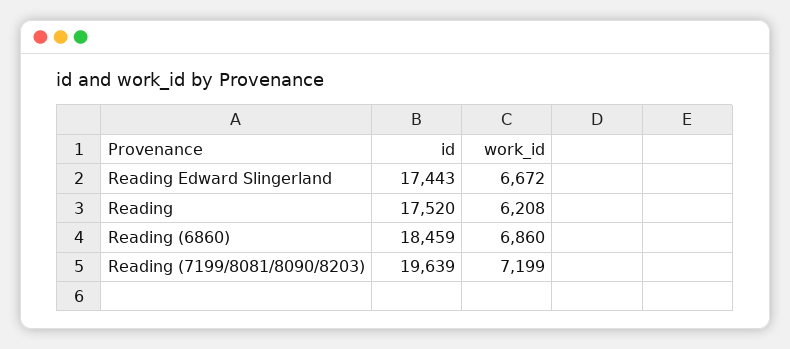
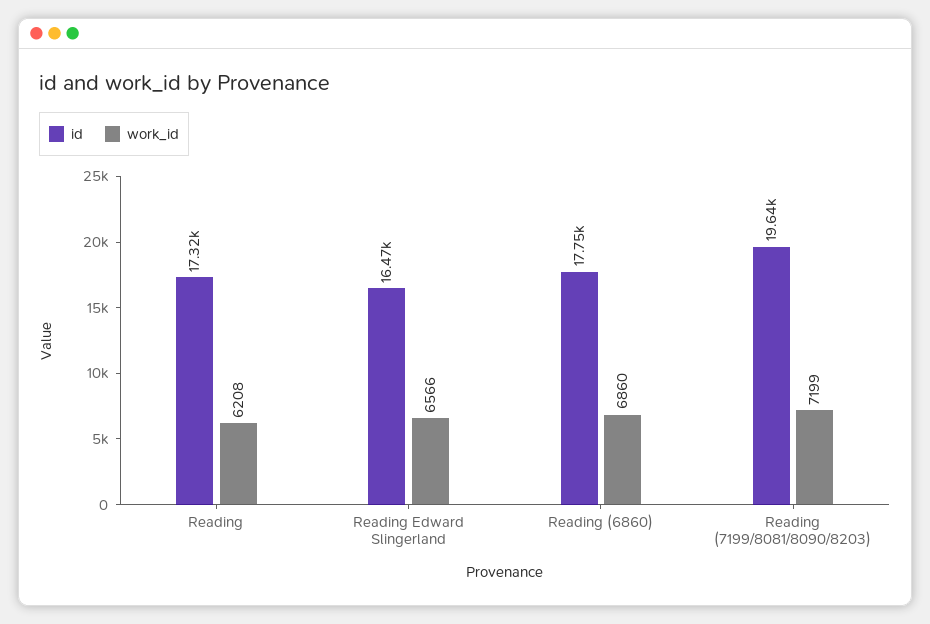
id, Reading Edward Slingerland: 17443 -> 16470
work_id, Reading Edward Slingerland: 6672 -> 6566
id, Reading: 17520 -> 17320
id, Reading (6860): 18459 -> 17750

